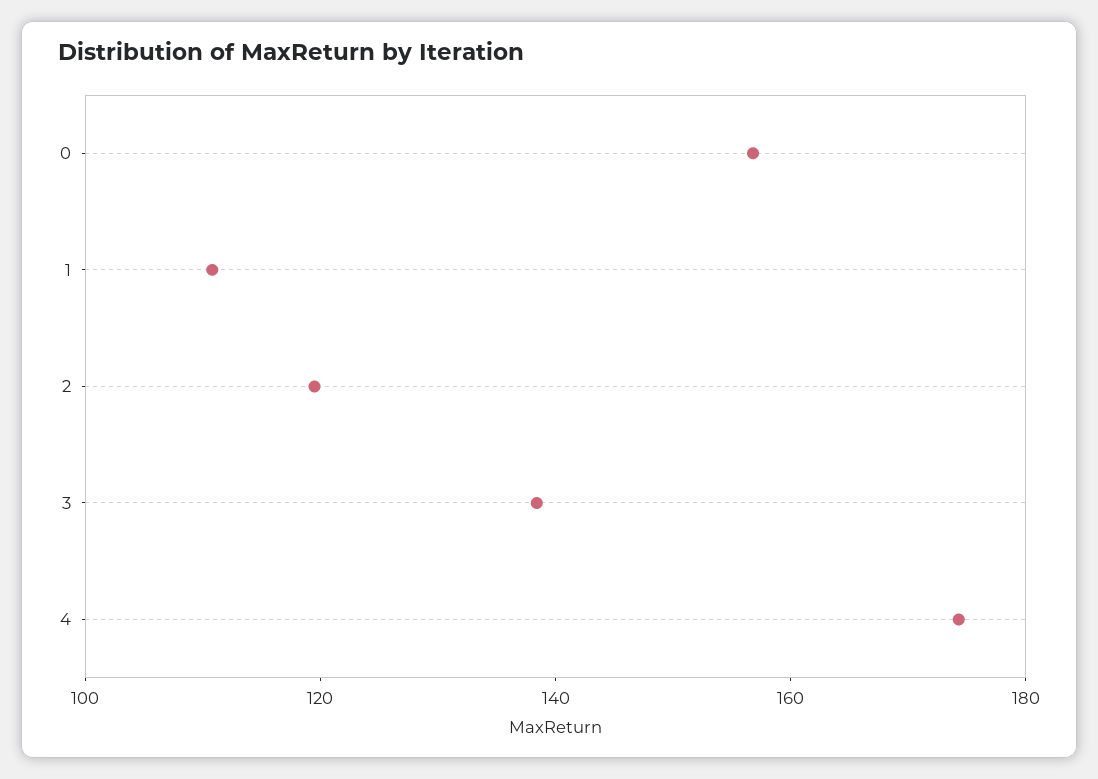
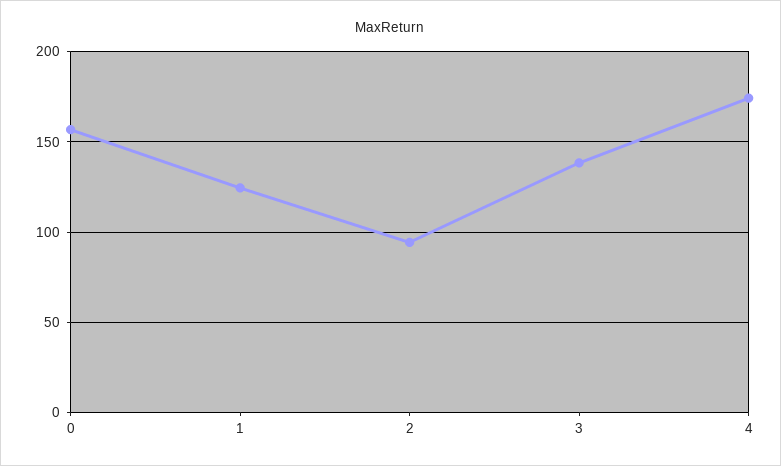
1: 110 -> 125
2: 120 -> 95

